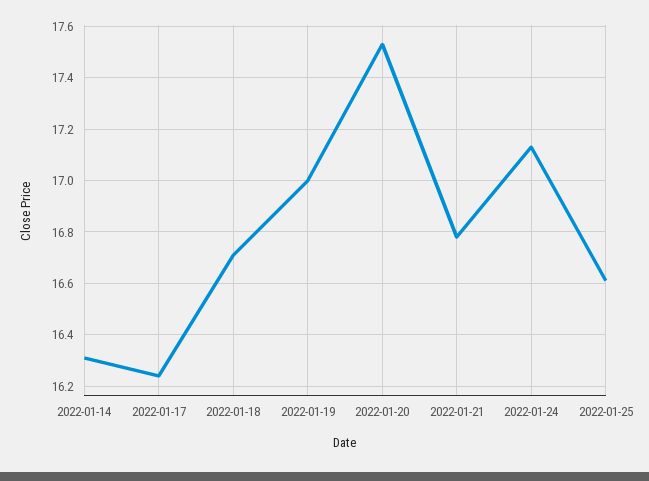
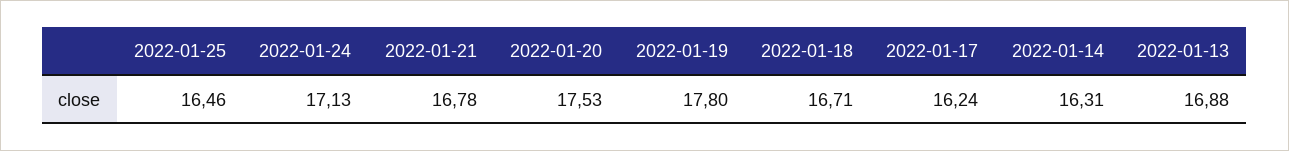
2022-01-19: 17 -> 17.8
2022-01-25: 16.6 -> 16.46
2022-01-13: none -> 16.88

